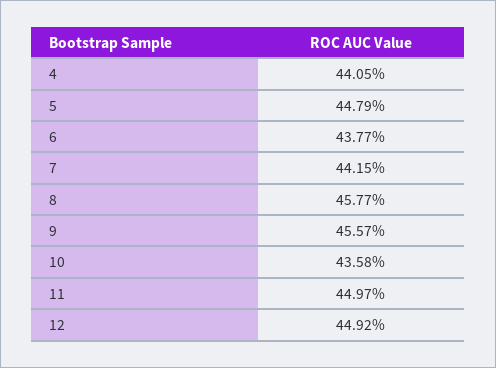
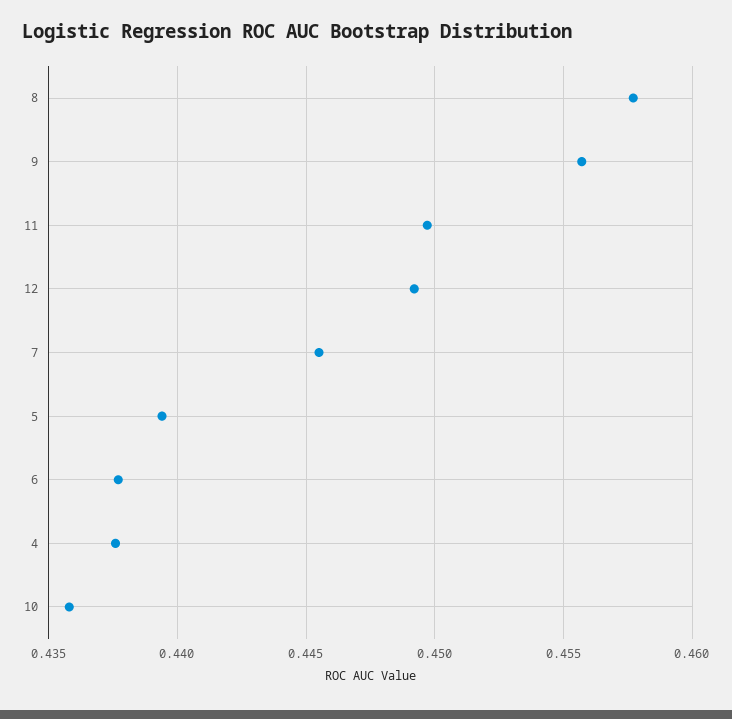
4: 0.4405 -> 0.4375
5: 0.4479 -> 0.4395
7: 0.4415 -> 0.4455

